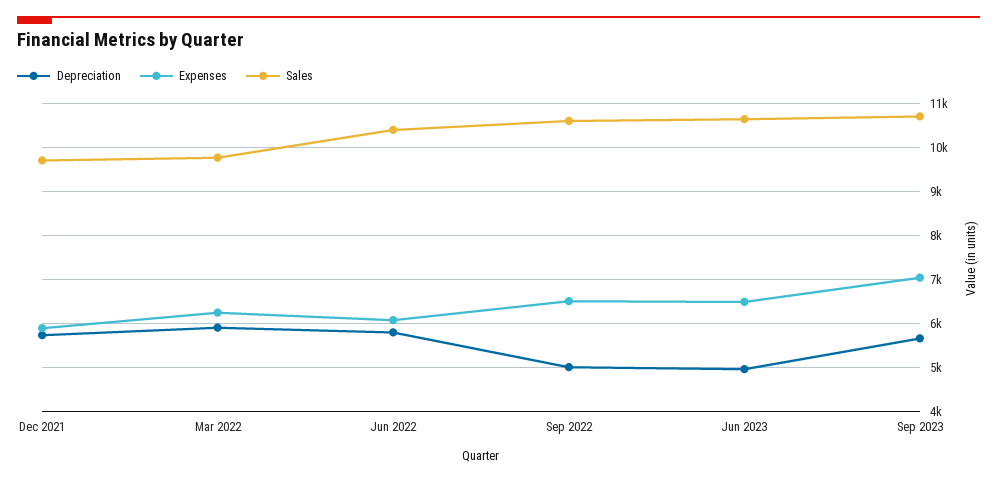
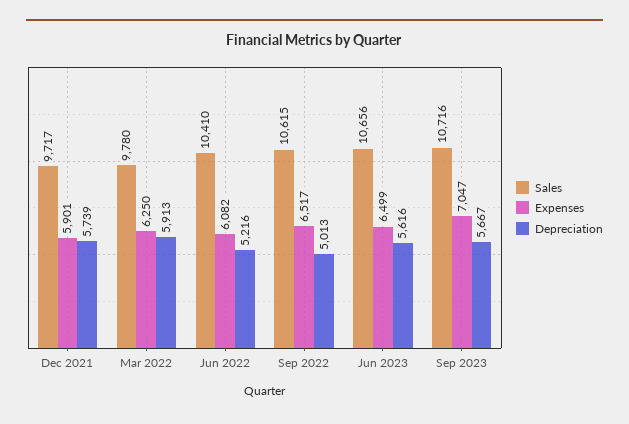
Depreciation, Jun 2022: 5800 -> 5216
Depreciation, Jun 2023: 5000 -> 5616

